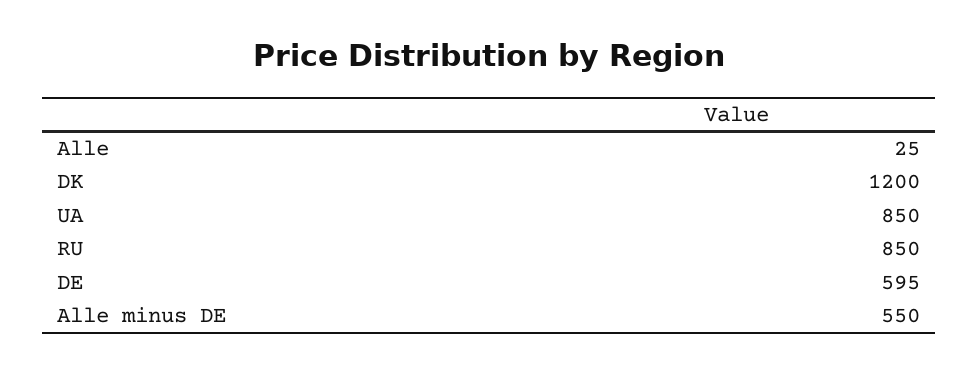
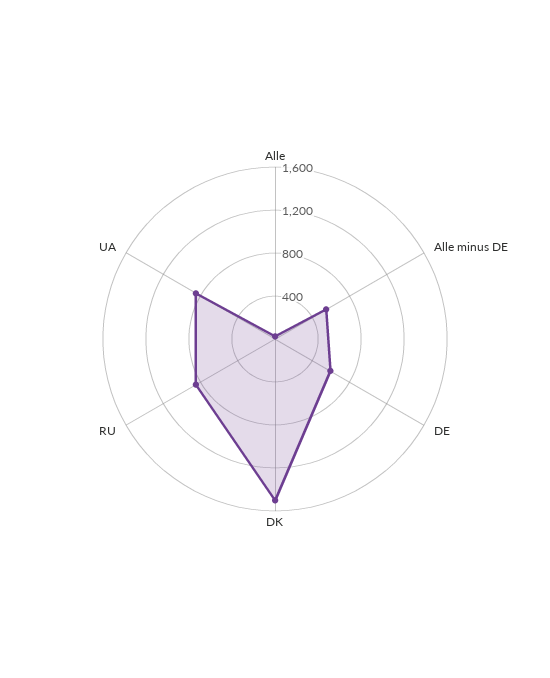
DK: 1200 -> 1500

